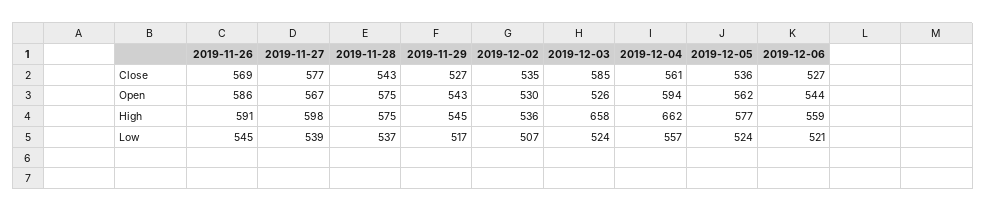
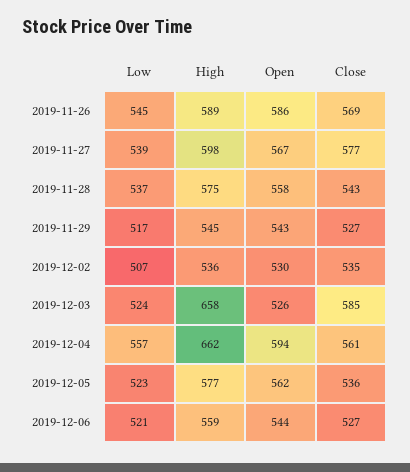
2019-11-28, Open: 575 -> 558
2019-11-26, High: 591 -> 589
2019-12-05, Low: 524 -> 523

